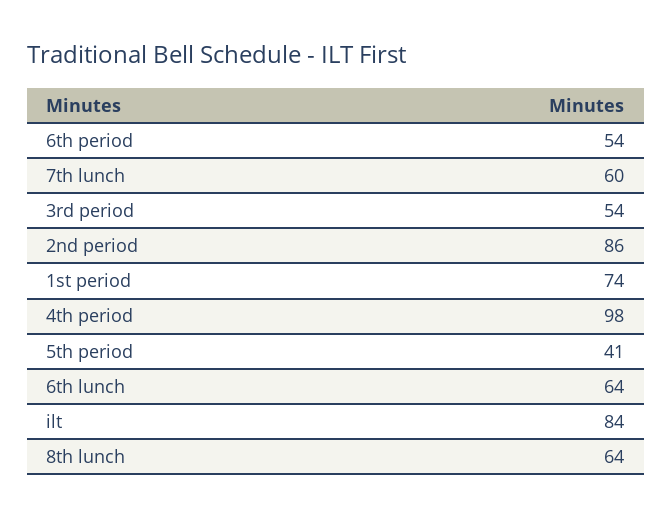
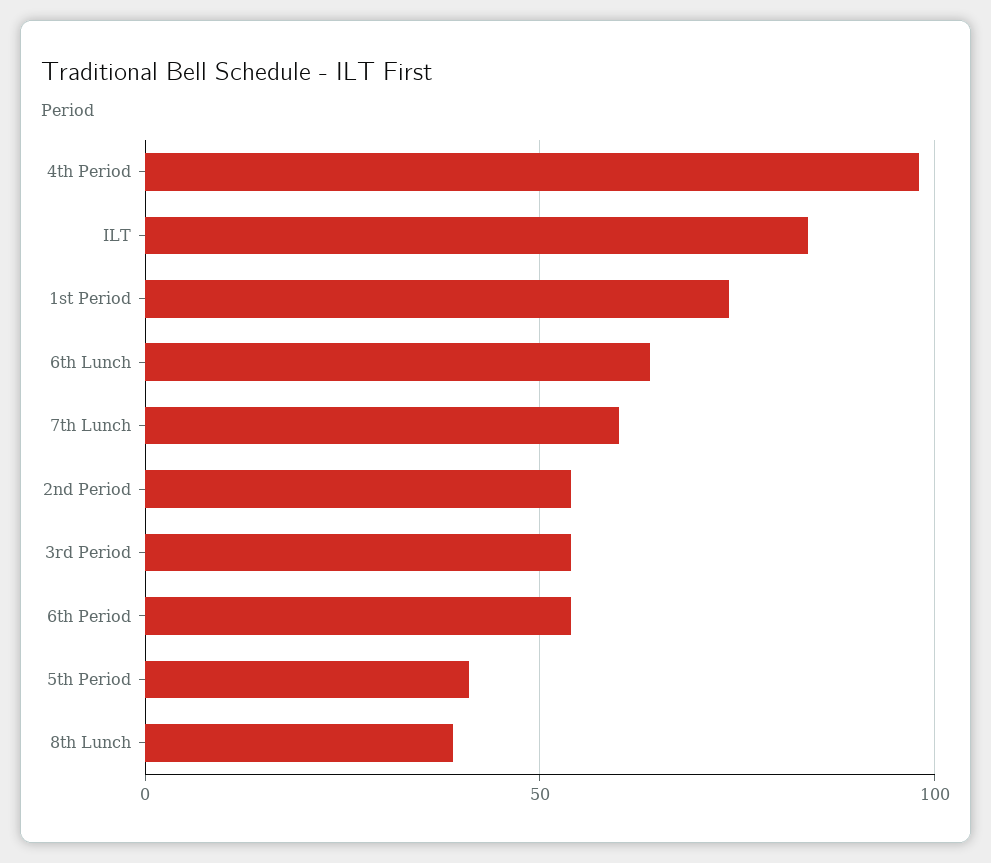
2nd period: 86 -> 55
8th lunch: 64 -> 40

